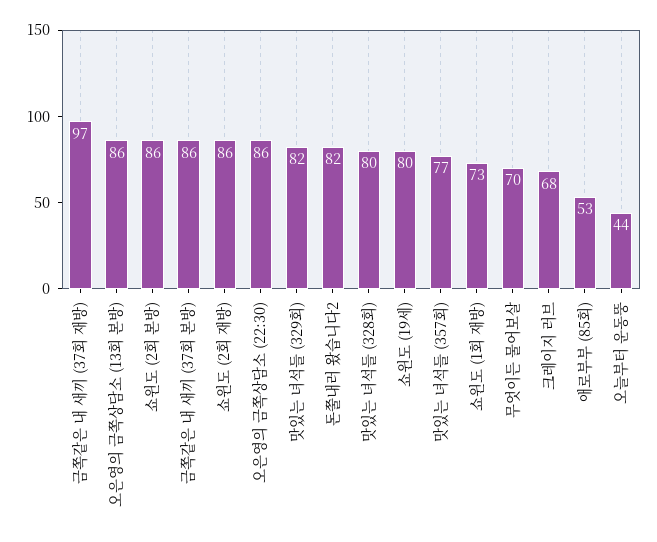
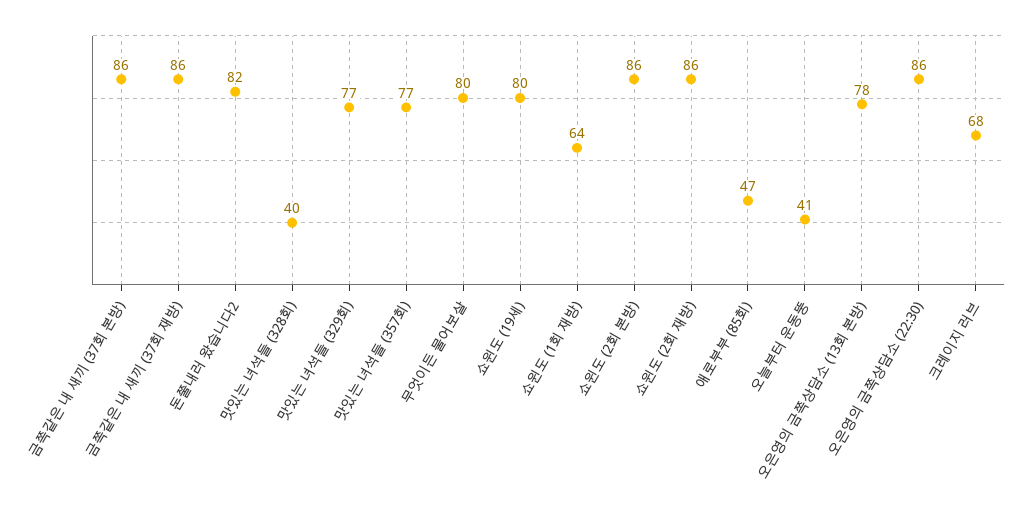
금쪽같은 내 새끼 (37회 재방): 97 -> 86
오은영의 금쪽상담소 (13회 본방): 86 -> 78
맛있는 녀석들 (329회): 82 -> 77
맛있는 녀석들 (328회): 80 -> 40
쇼윈도 (1회 재방): 73 -> 64
무엇이든 물어보살: 70 -> 80
애로부부 (85회): 53 -> 47
오늘부터 운동뚱: 44 -> 41

